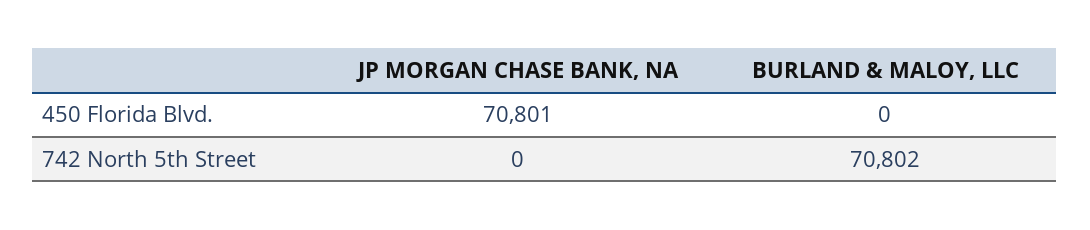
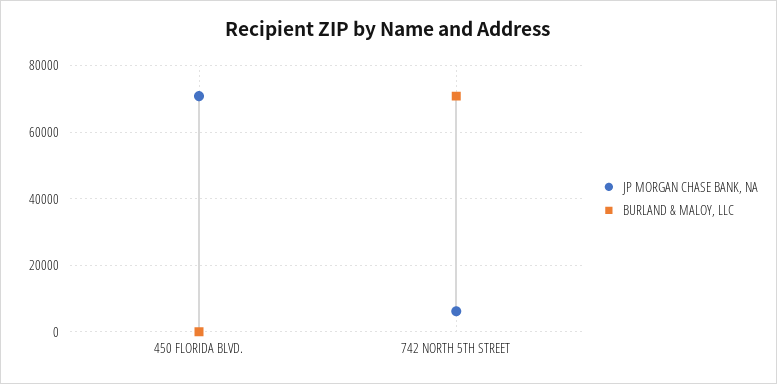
JP MORGAN CHASE BANK, NA, 742 North 5th Street: 0 -> 6000

